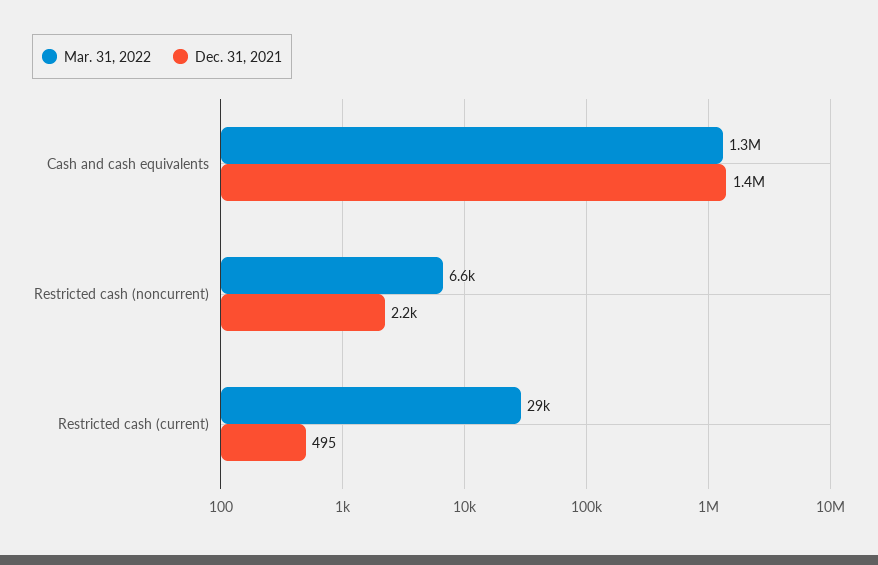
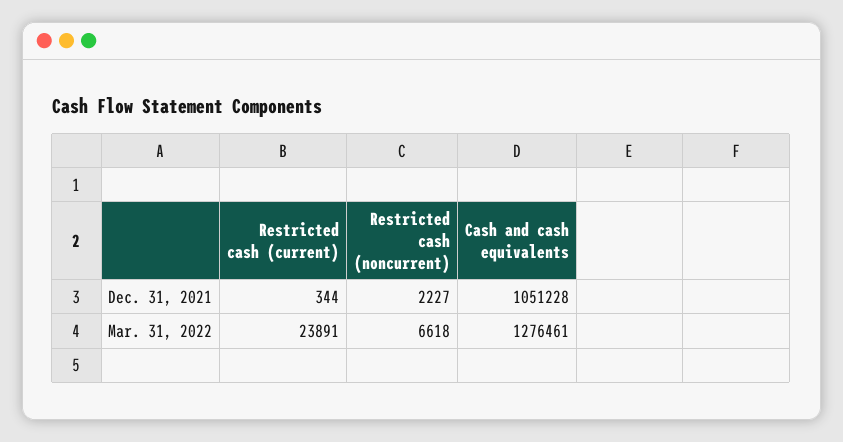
Dec. 31, 2021, Cash and cash equivalents: 1400000 -> 1051228
Mar. 31, 2022, Restricted cash (current): 29000 -> 23891
Dec. 31, 2021, Restricted cash (current): 495 -> 344

